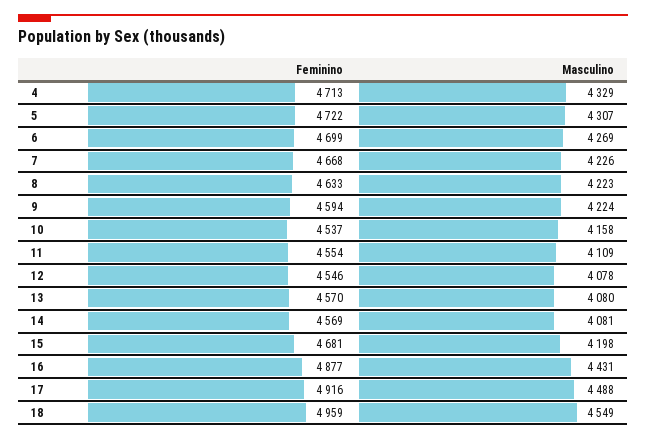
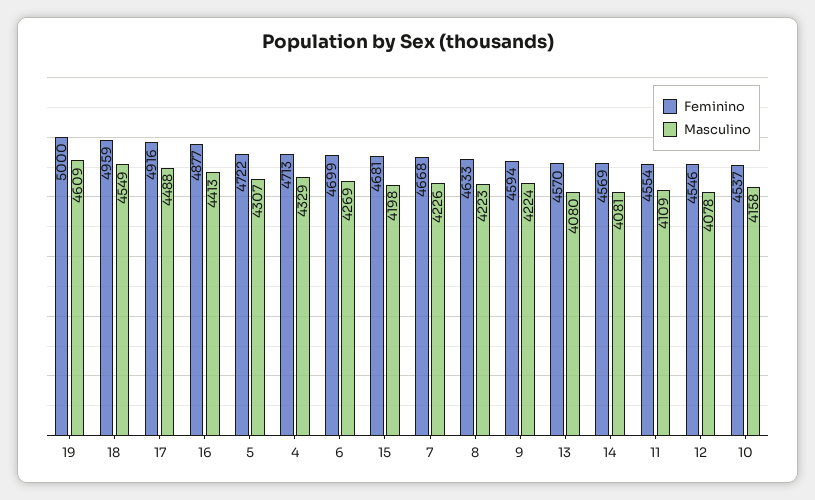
Masculino, 16: 4431 -> 4413
Feminino, 19: none -> 5000
Masculino, 19: none -> 4609

